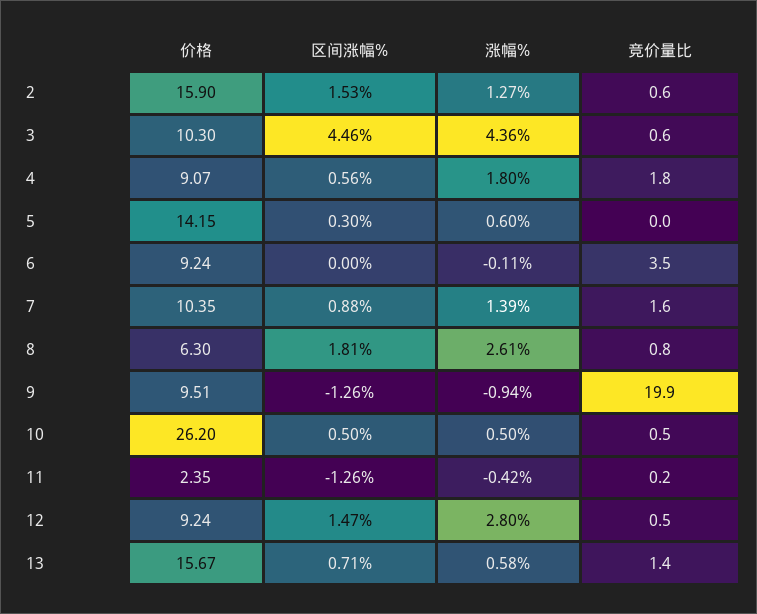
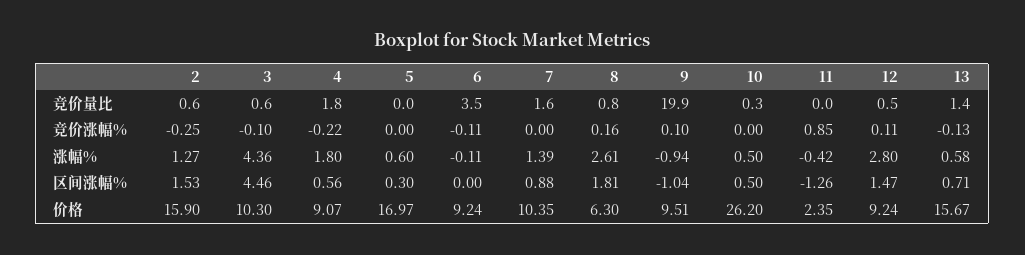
价格, 5: 14.15 -> 16.97
区间涨幅%, 9: -1.26 -> -1.04
竞价量比, 10: 0.5 -> 0.3
竞价量比, 11: 0.2 -> 0
竞价涨幅%, 2: none -> -0.25
竞价涨幅%, 3: none -> -0.1
竞价涨幅%, 4: none -> -0.22
竞价涨幅%, 5: none -> 0
竞价涨幅%, 6: none -> -0.11
竞价涨幅%, 7: none -> 0
竞价涨幅%, 8: none -> 0.16
竞价涨幅%, 9: none -> 0.1
竞价涨幅%, 10: none -> 0
竞价涨幅%, 11: none -> 0.85
竞价涨幅%, 12: none -> 0.11
竞价涨幅%, 13: none -> -0.13

